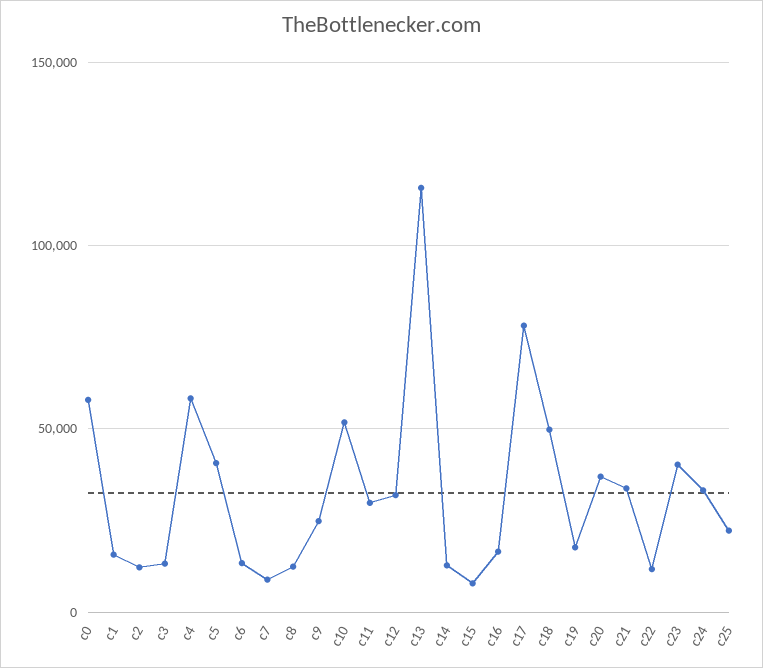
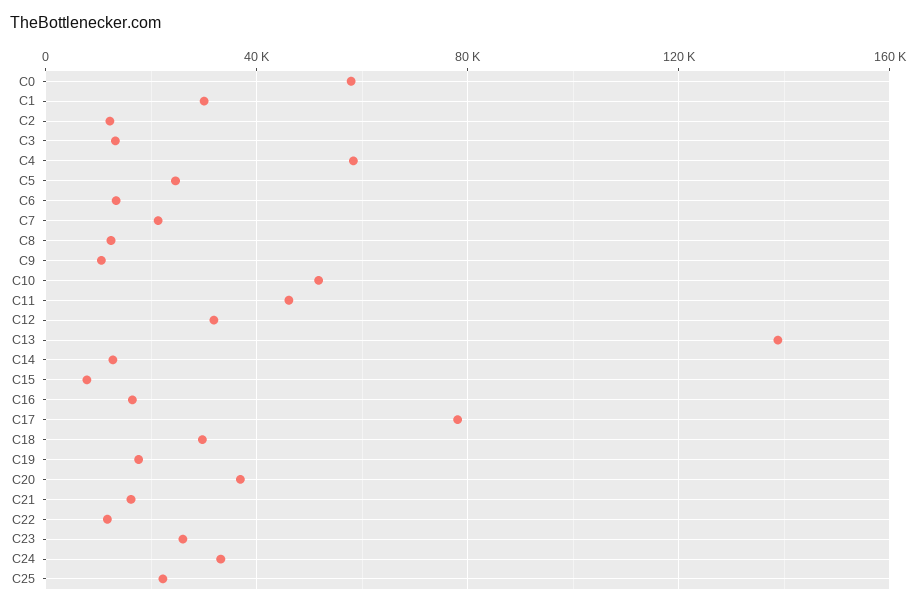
c1: 15000 -> 30000
c5: 40000 -> 25000
c7: 10000 -> 20000
c9: 25000 -> 10000
c11: 30000 -> 45000
c13: 115000 -> 140000
c18: 50000 -> 30000
c21: 35000 -> 15000
c23: 40000 -> 25000

